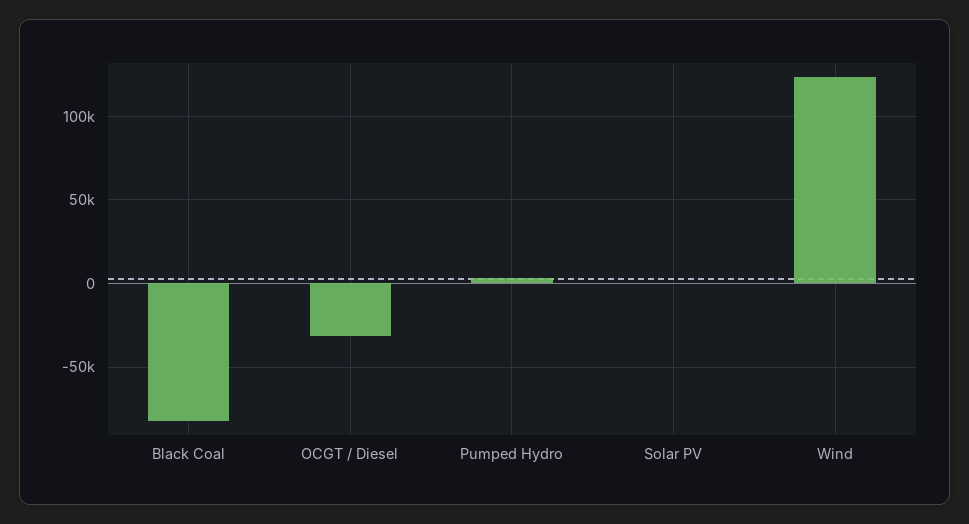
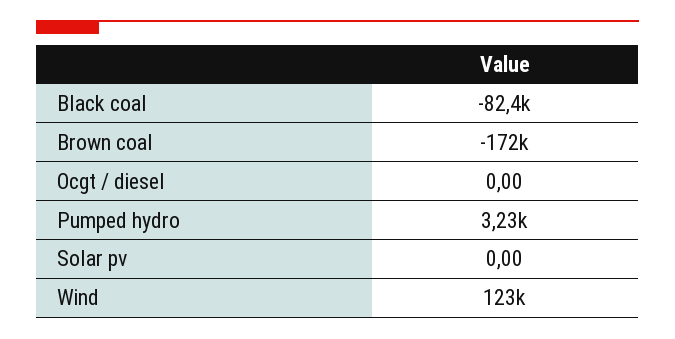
OCGT / Diesel: -30000 -> 0
Brown coal: none -> -172000

